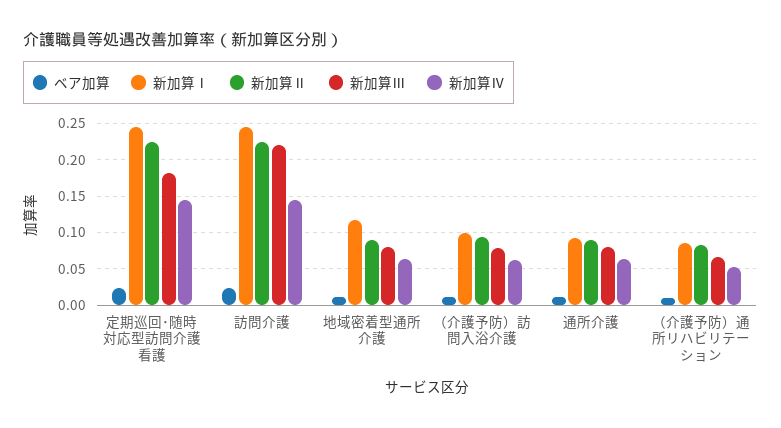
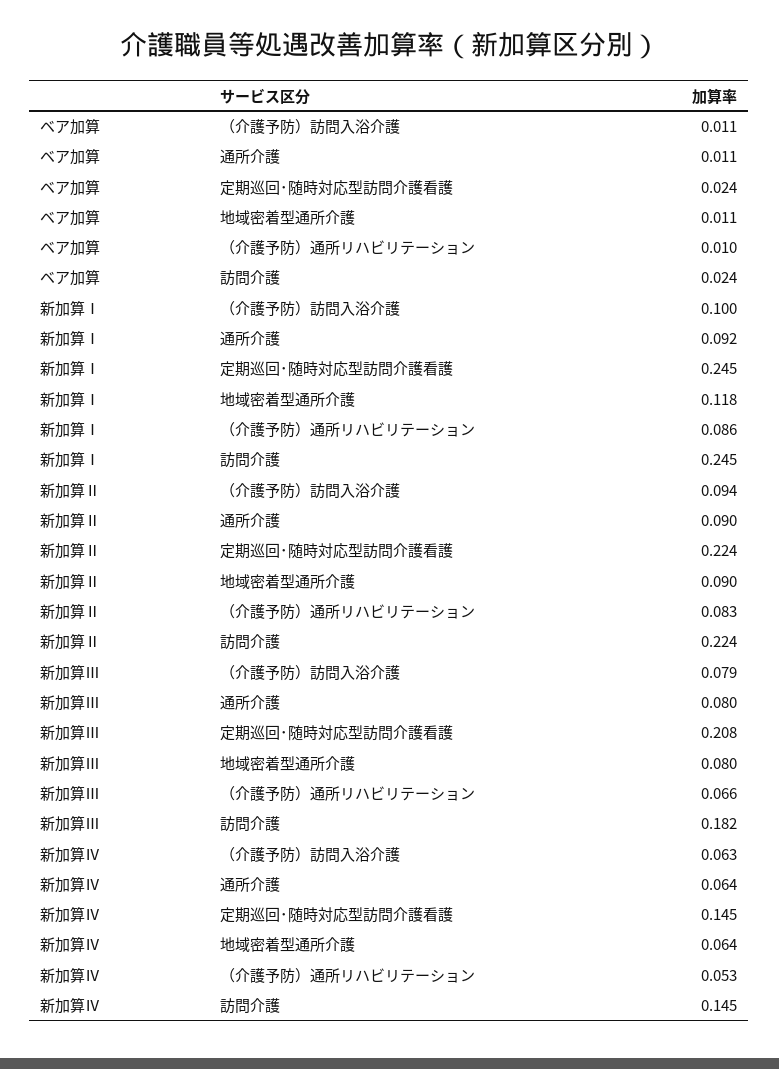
新加算Ⅲ, 定期巡回･随時対応型訪問介護看護: 0.18 -> 0.208
新加算Ⅲ, 訪問介護: 0.22 -> 0.182

